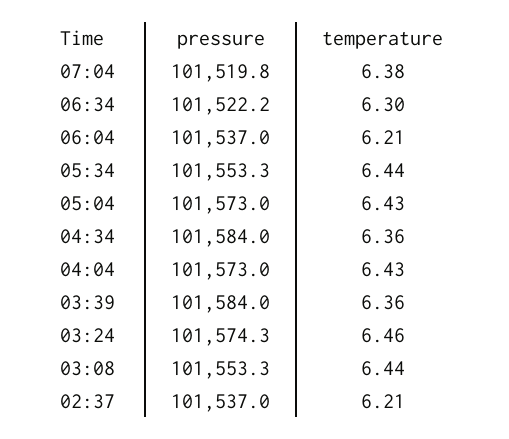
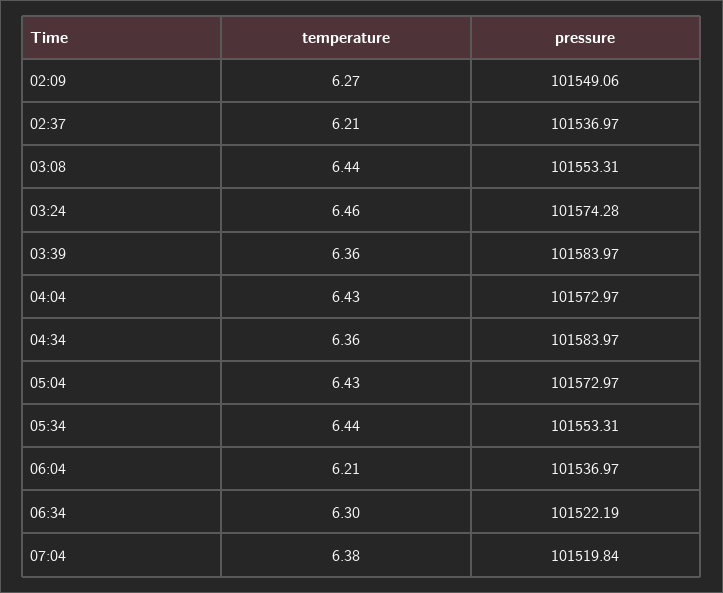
temperature, 02:09: none -> 6.27
pressure, 02:09: none -> 101549.06

